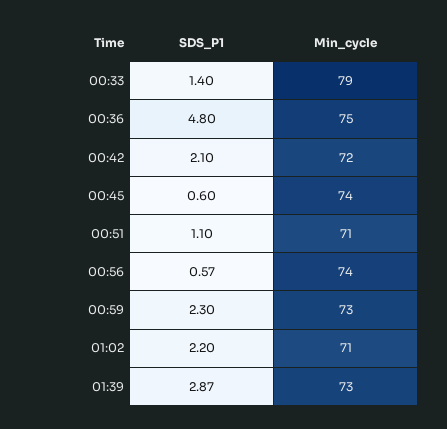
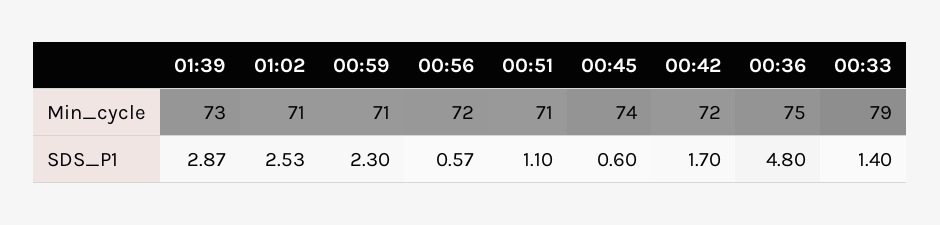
SDS_P1, 00:42: 2.1 -> 1.7
Min_cycle, 00:56: 74 -> 72
Min_cycle, 00:59: 73 -> 71
SDS_P1, 01:02: 2.2 -> 2.53

